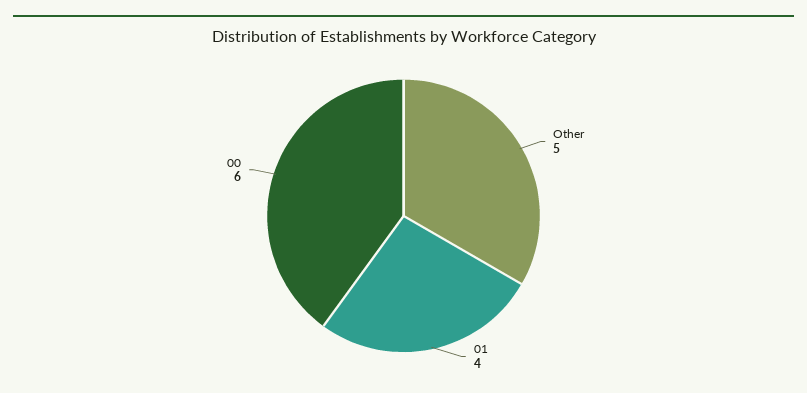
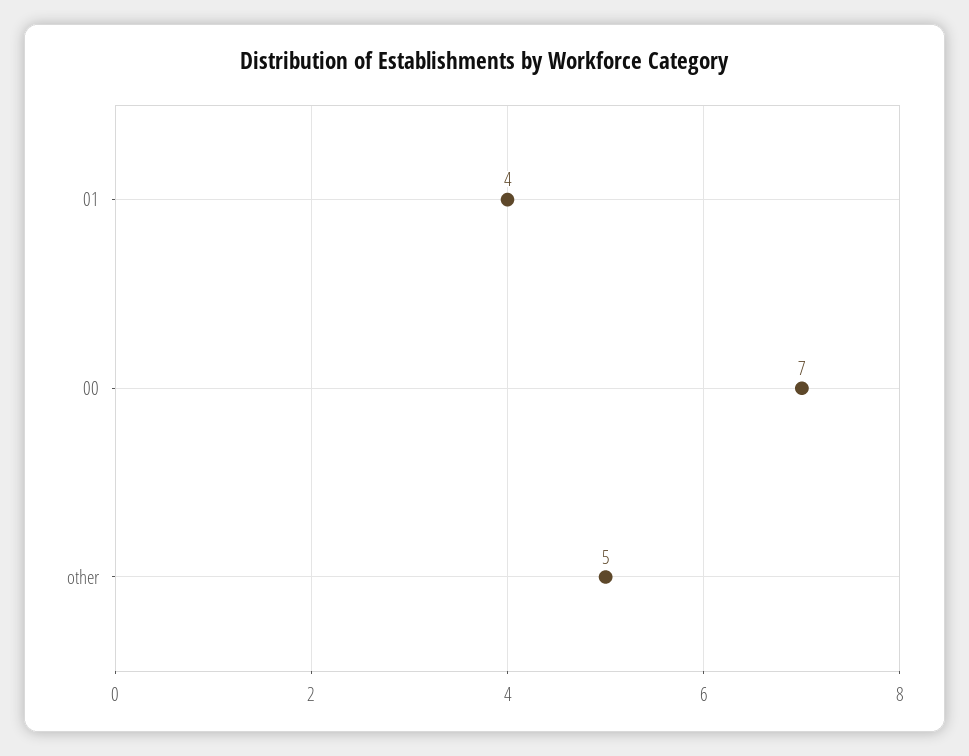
00: 6 -> 7

